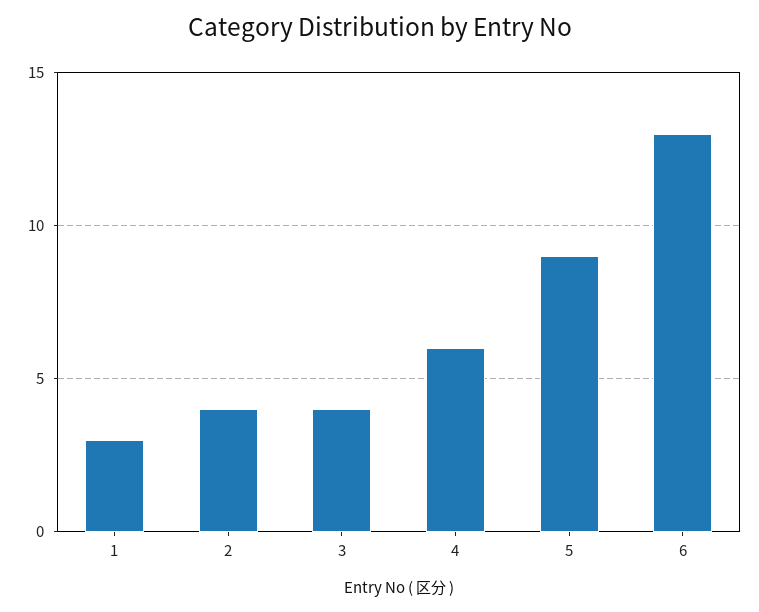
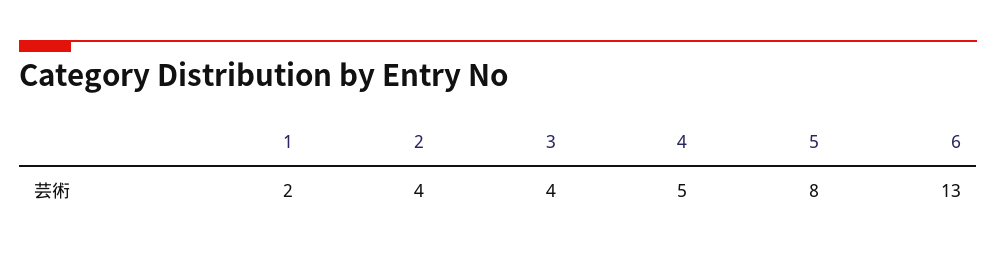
1: 3 -> 2
4: 6 -> 5
5: 9 -> 8

